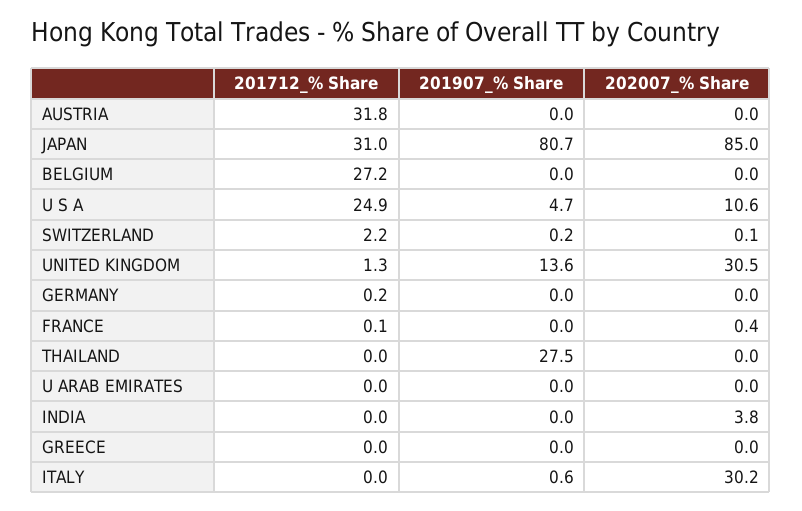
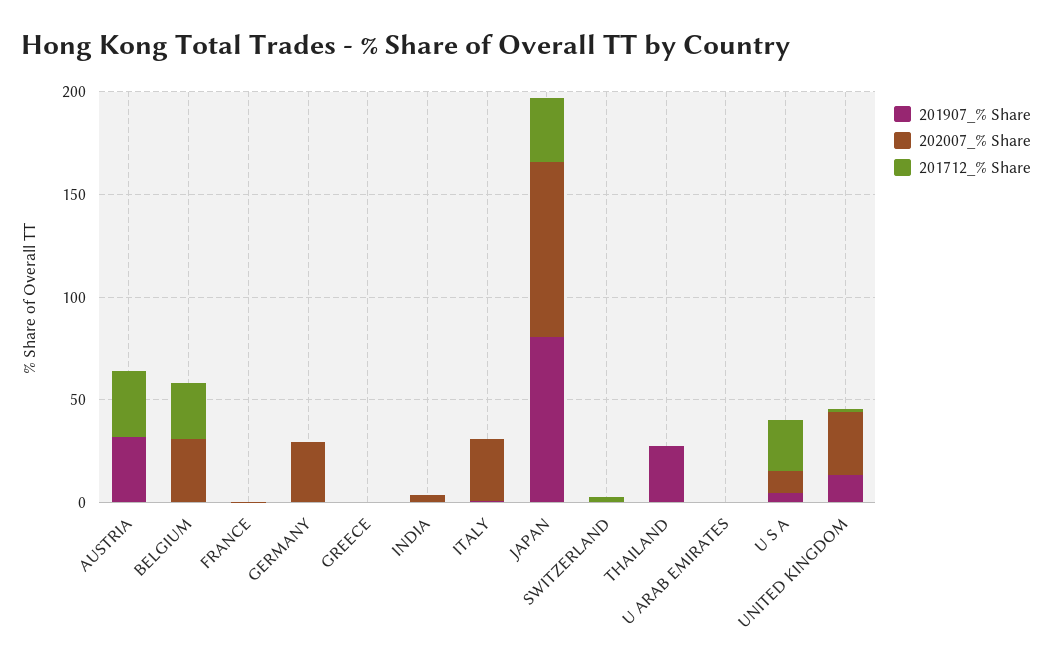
201907_% Share, AUSTRIA: 0 -> 30
202007_% Share, BELGIUM: 0 -> 30
202007_% Share, GERMANY: 0 -> 30

